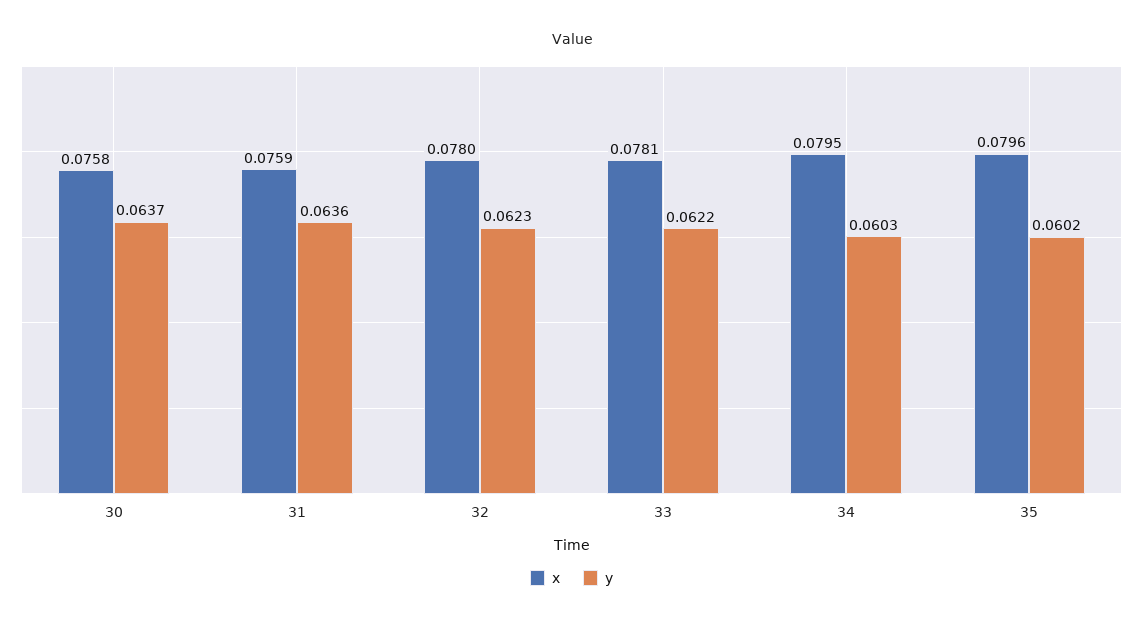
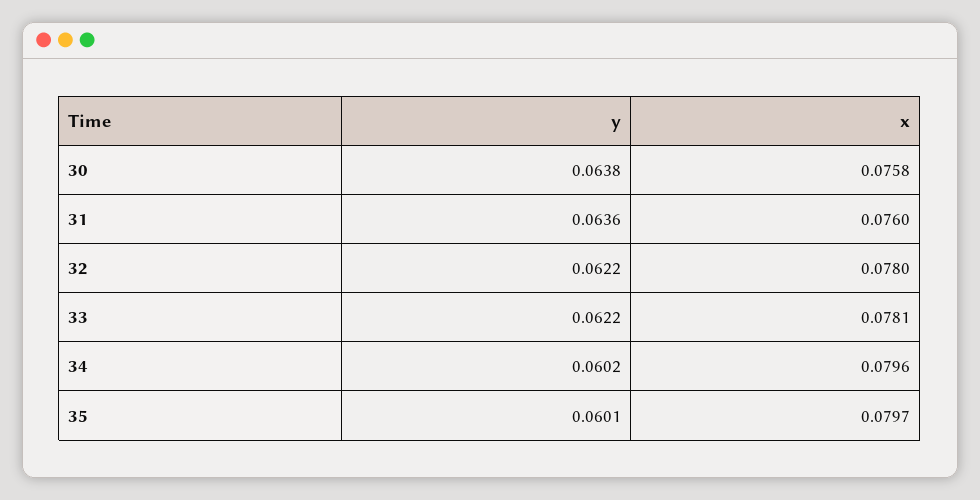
y, 30: 0.0637 -> 0.0638
x, 31: 0.0759 -> 0.076
y, 32: 0.0623 -> 0.0622
x, 34: 0.0795 -> 0.0796
y, 34: 0.0603 -> 0.0602
x, 35: 0.0796 -> 0.0797
y, 35: 0.0602 -> 0.0601

